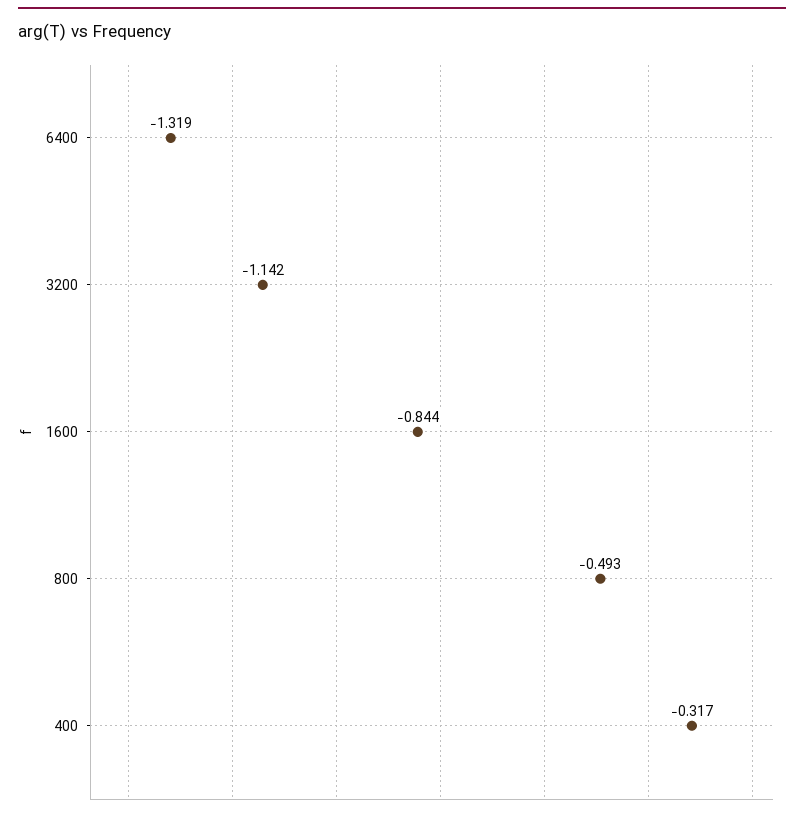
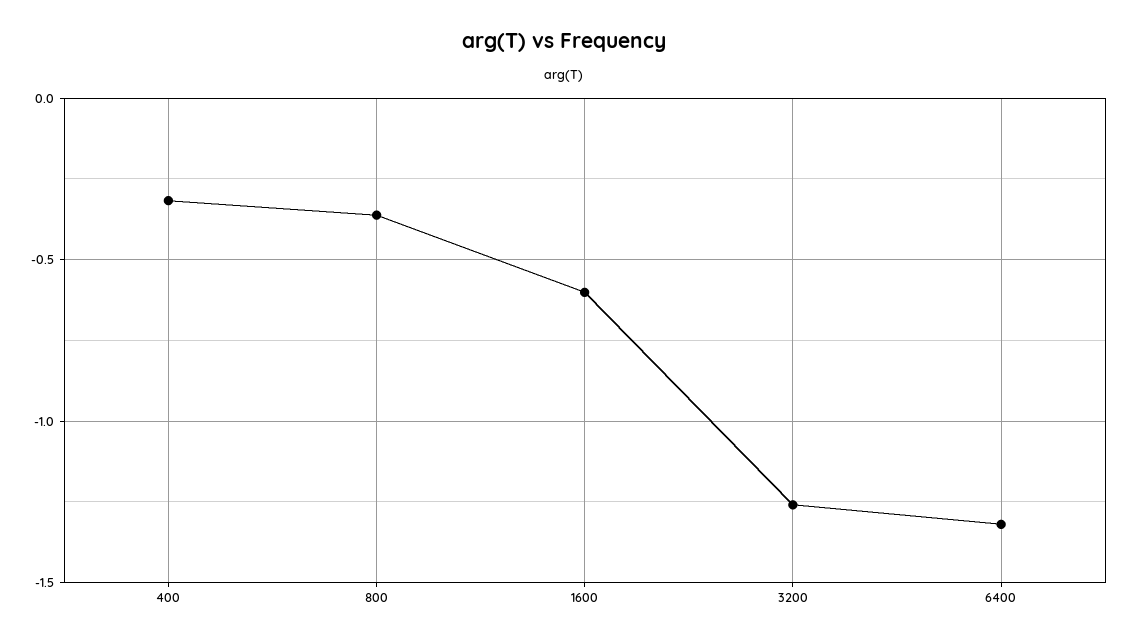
3200: -1.142 -> -1.25
1600: -0.844 -> -0.6
800: -0.493 -> -0.35

